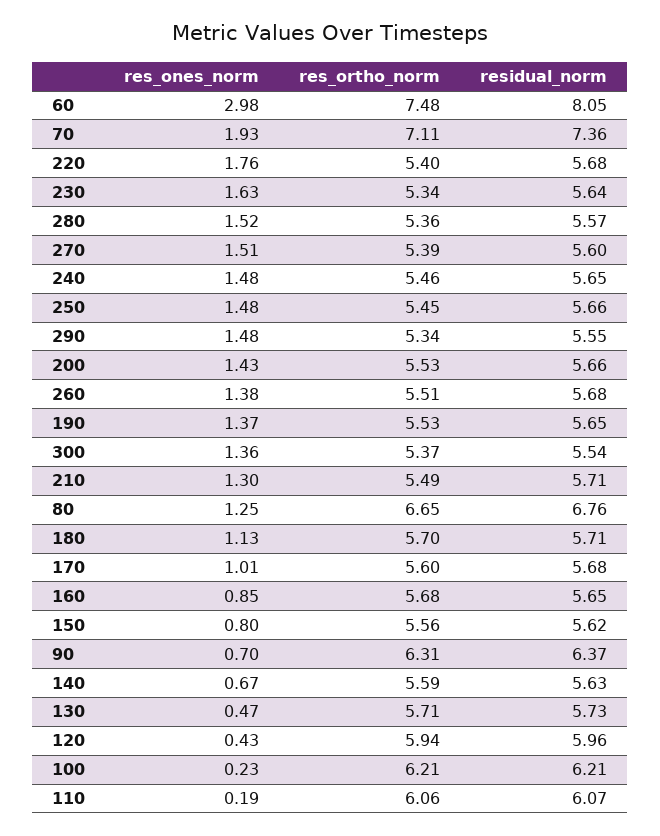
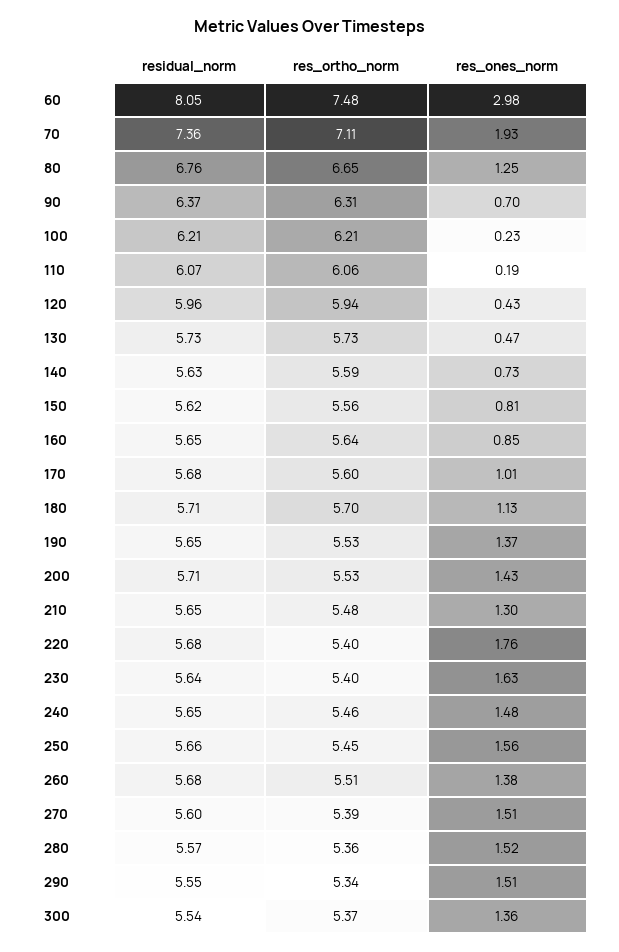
res_ortho_norm, 230: 5.34 -> 5.4
res_ones_norm, 250: 1.48 -> 1.56
res_ones_norm, 290: 1.48 -> 1.51
residual_norm, 200: 5.66 -> 5.71
res_ortho_norm, 210: 5.49 -> 5.48
residual_norm, 210: 5.71 -> 5.65
res_ortho_norm, 160: 5.68 -> 5.64
res_ones_norm, 150: 0.8 -> 0.81
res_ones_norm, 140: 0.67 -> 0.73
res_ortho_norm, 130: 5.71 -> 5.73

